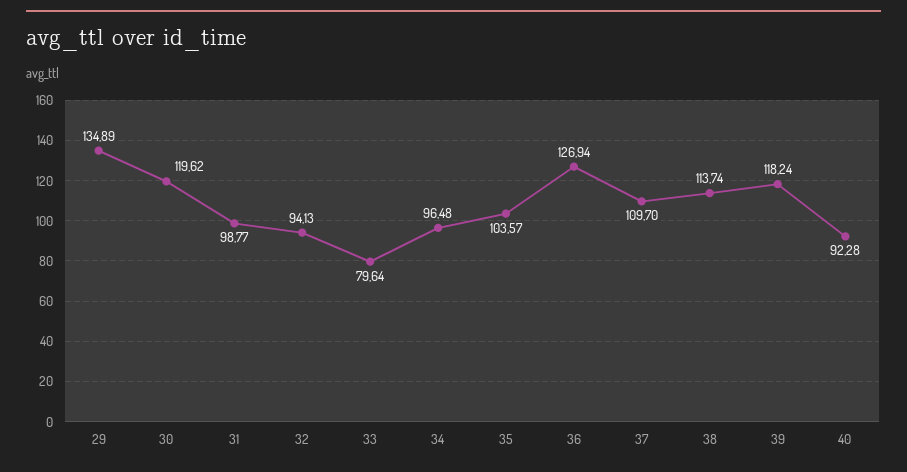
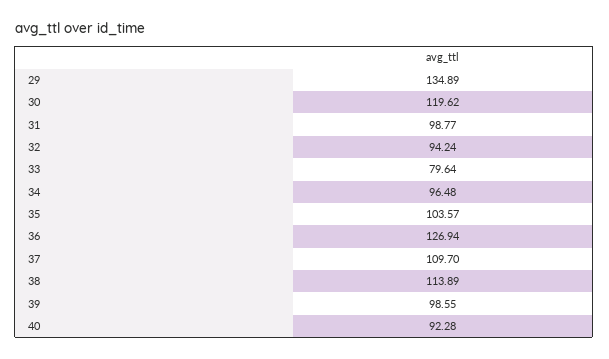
32: 94.13 -> 94.24
38: 113.74 -> 113.89
39: 118.24 -> 98.55

